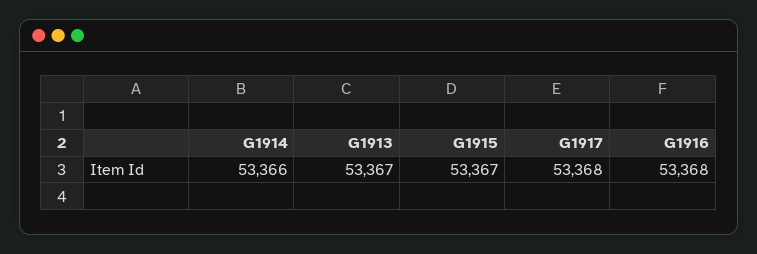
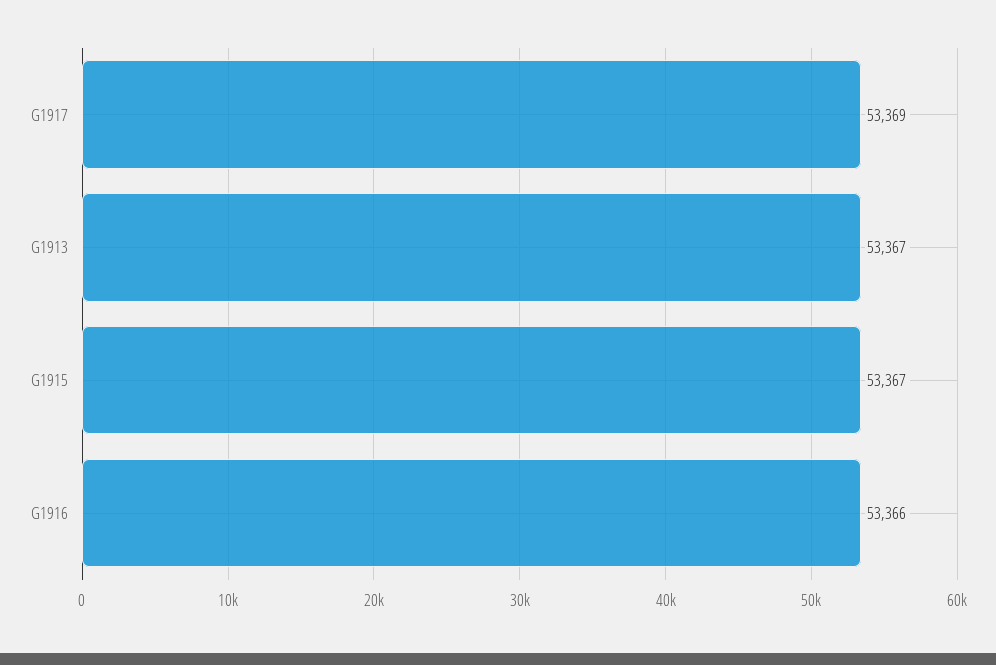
G1914: 53366 -> none
G1917: 53368 -> 53369
G1916: 53368 -> 53366

